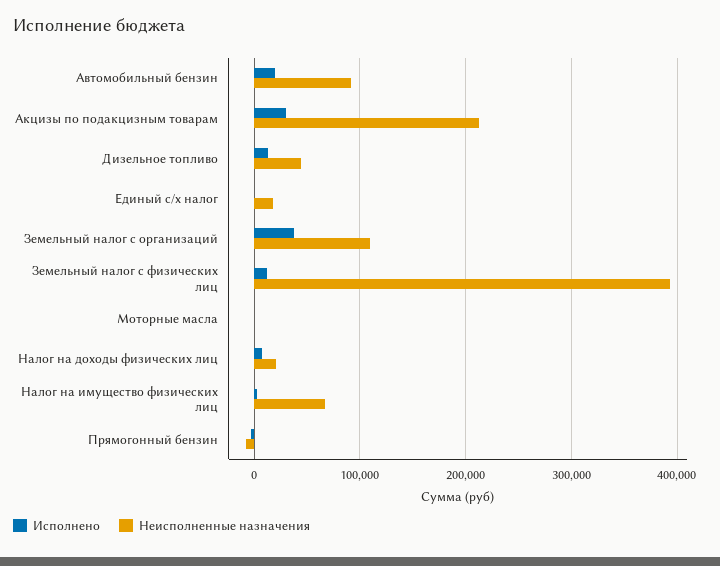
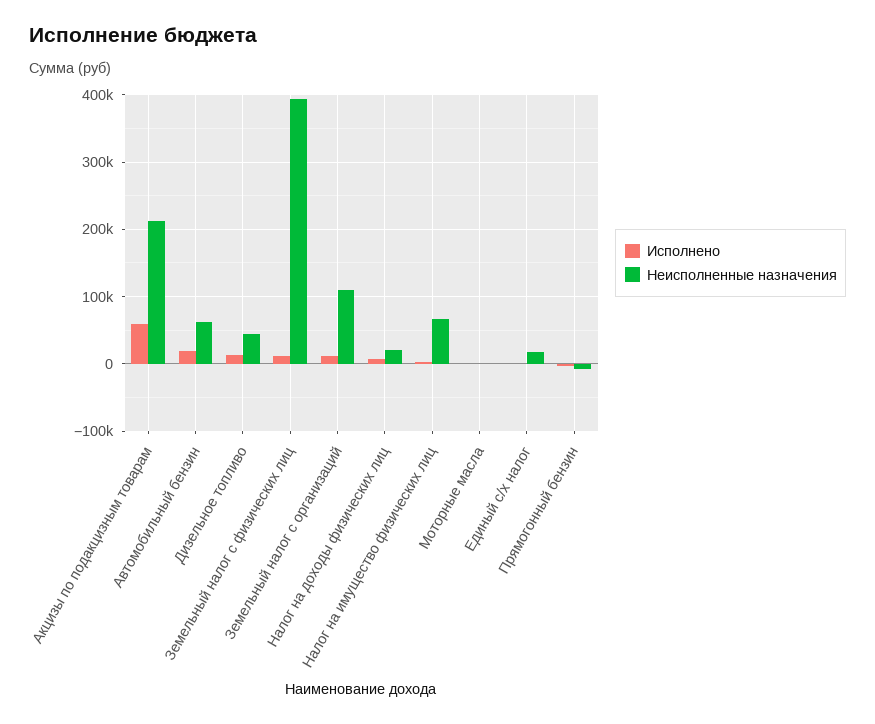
Неисполненные назначения, Автомобильный бензин: 90000 -> 60000
Исполнено, Акцизы по подакцизным товарам: 30000 -> 60000
Исполнено, Земельный налог с организаций: 40000 -> 10000

